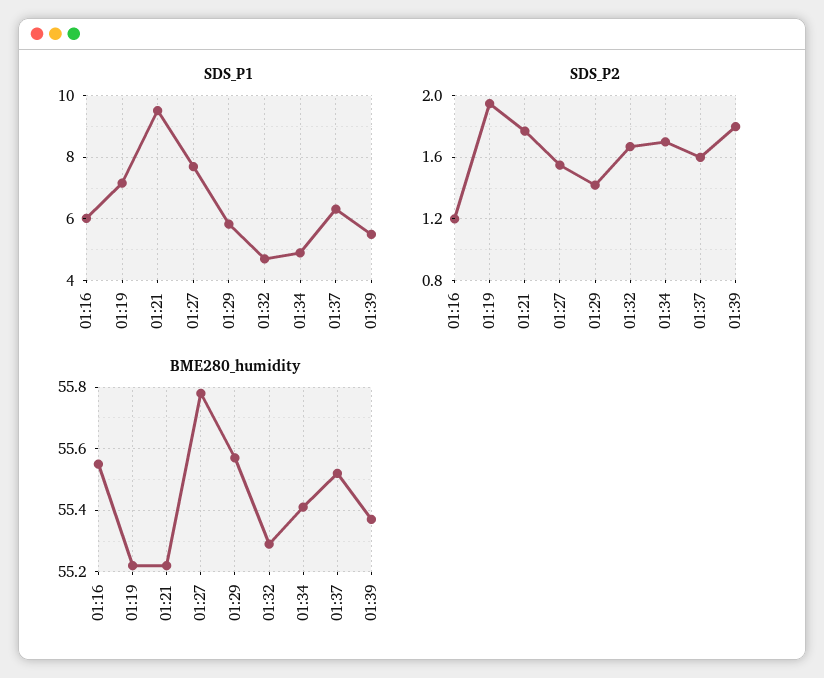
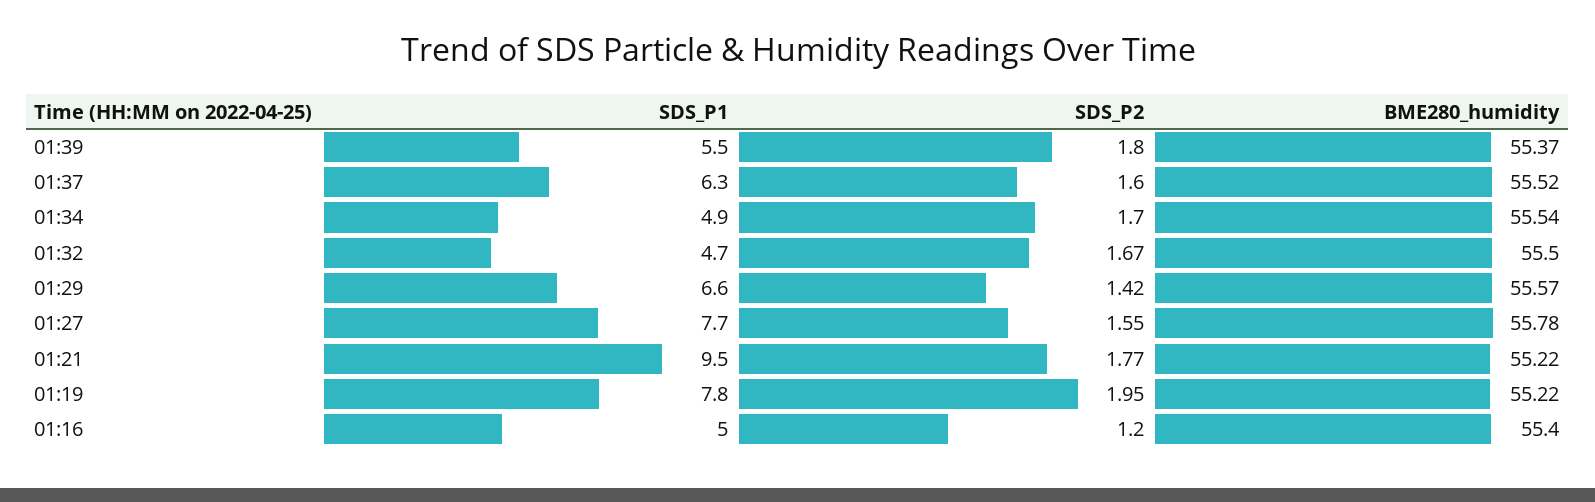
SDS_P1, 01:16: 6 -> 5
SDS_P1, 01:19: 7.2 -> 7.8
SDS_P1, 01:29: 5.8 -> 6.6
BME280_humidity, 01:16: 55.55 -> 55.4
BME280_humidity, 01:32: 55.3 -> 55.5
BME280_humidity, 01:34: 55.4 -> 55.54

